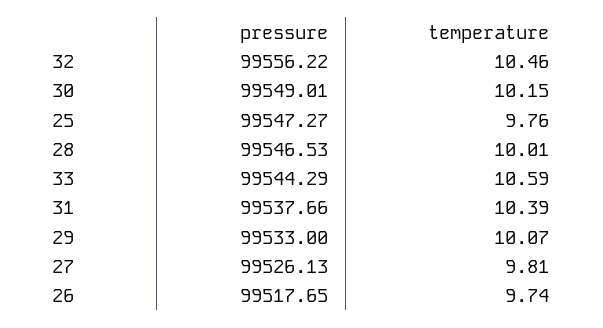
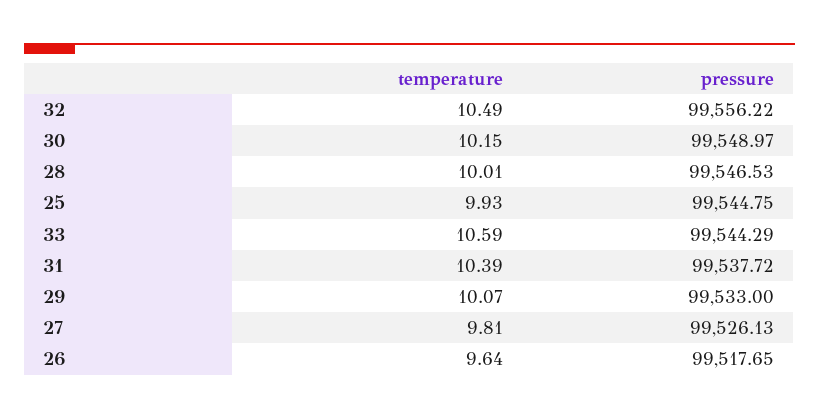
temperature, 32: 10.46 -> 10.49
pressure, 30: 99549.01 -> 99548.97
pressure, 25: 99547.27 -> 99544.75
temperature, 25: 9.76 -> 9.93
pressure, 31: 99537.66 -> 99537.72
temperature, 26: 9.74 -> 9.64

